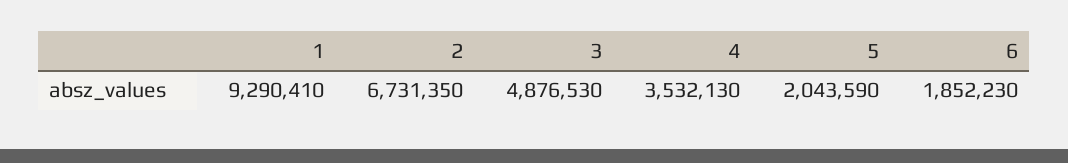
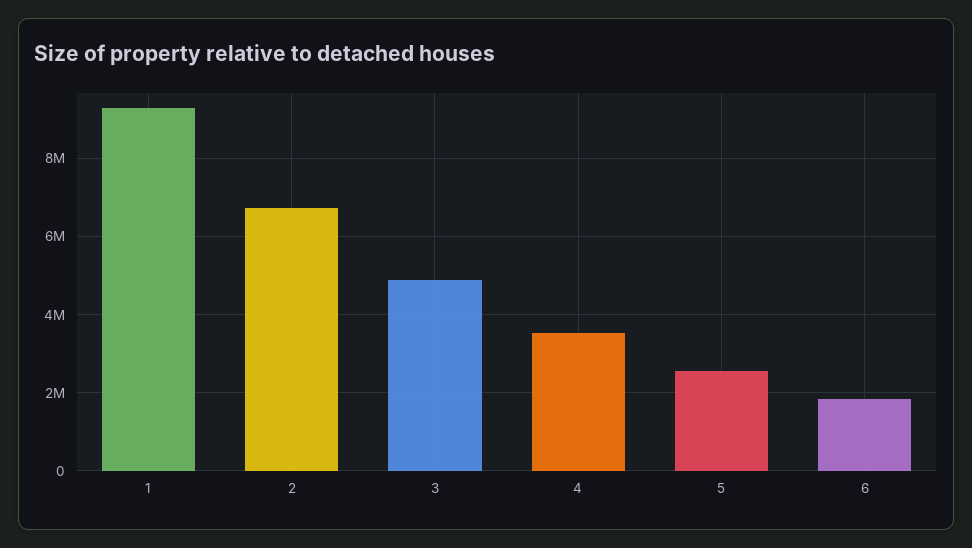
5: 2043590 -> 2600000

